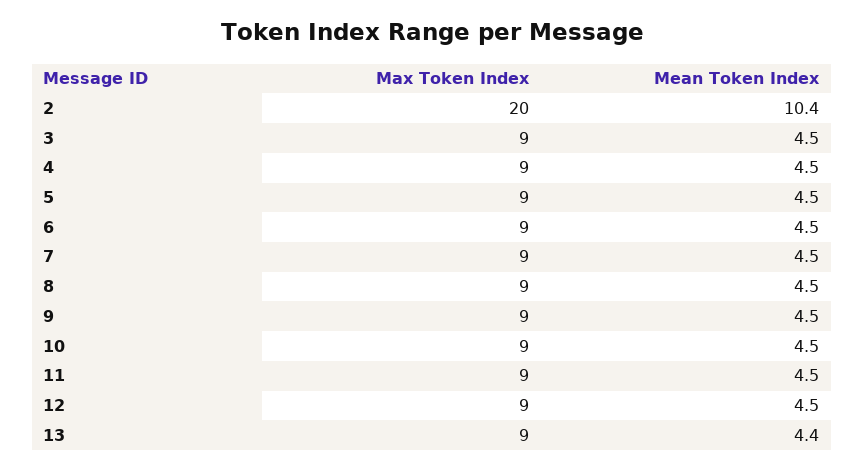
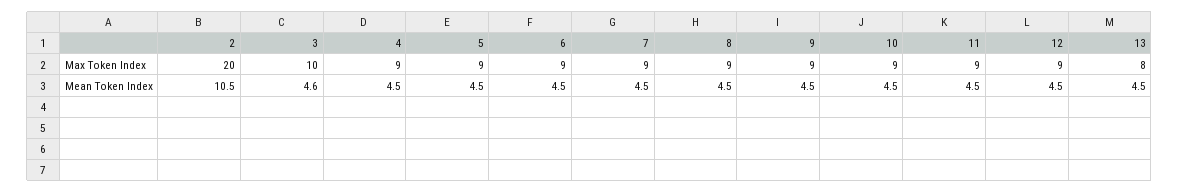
Mean Token Index, 2: 10.4 -> 10.5
Max Token Index, 3: 9 -> 10
Mean Token Index, 3: 4.5 -> 4.6
Max Token Index, 13: 9 -> 8
Mean Token Index, 13: 4.4 -> 4.5

